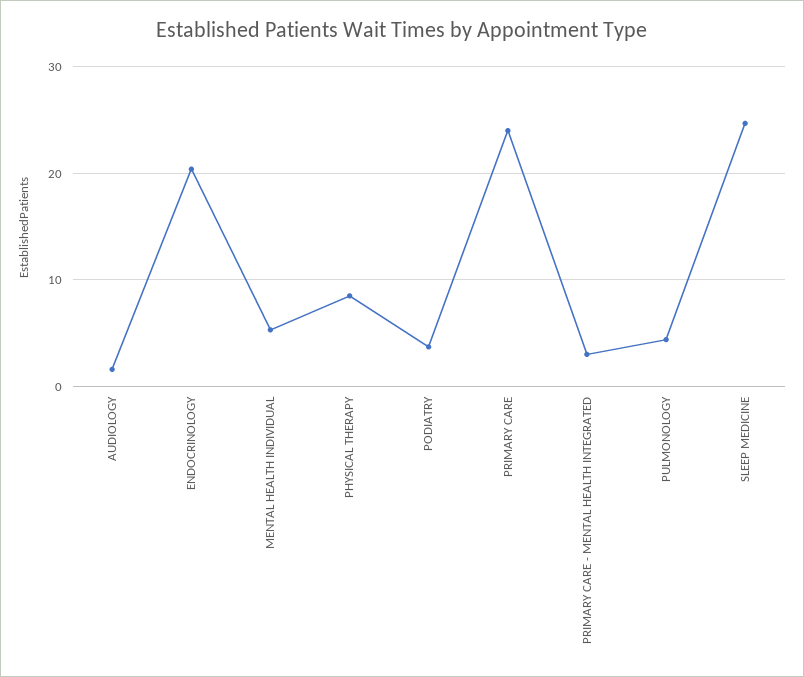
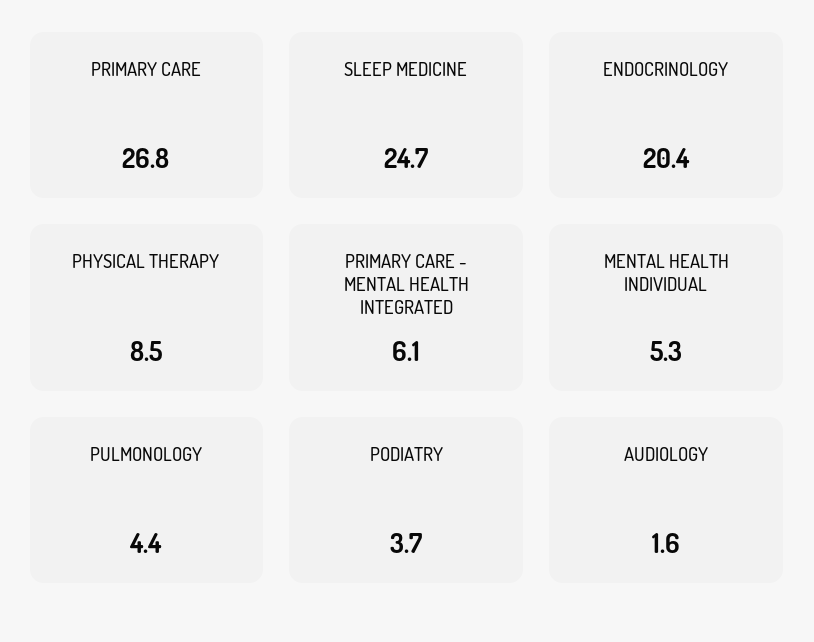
PRIMARY CARE: 24 -> 26.8
PRIMARY CARE - MENTAL HEALTH INTEGRATED: 3 -> 6.1

